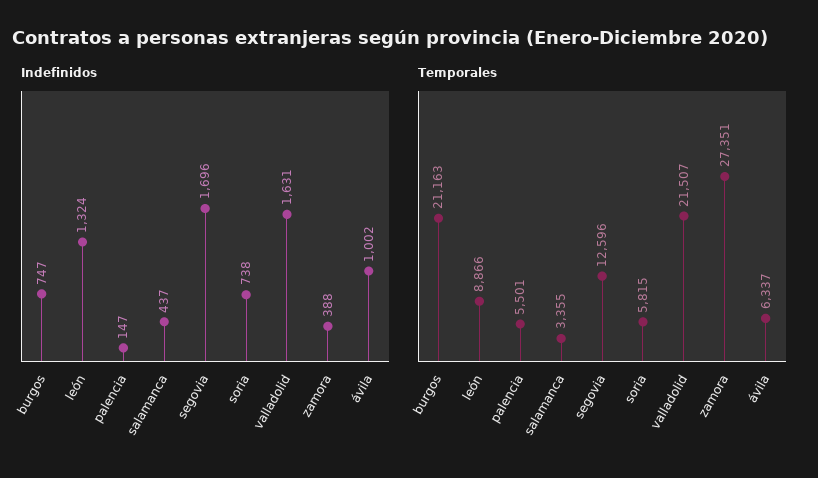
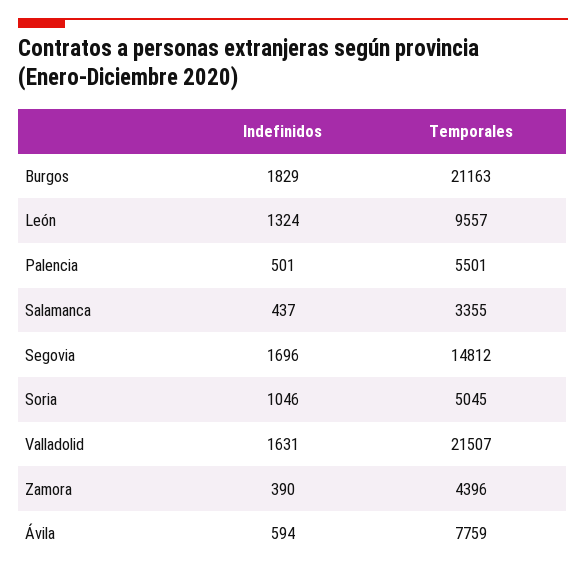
Indefinidos, burgos: 747 -> 1829
Indefinidos, palencia: 147 -> 501
Indefinidos, soria: 738 -> 1046
Indefinidos, zamora: 388 -> 390
Indefinidos, ávila: 1002 -> 594
Temporales, león: 8866 -> 9557
Temporales, segovia: 12596 -> 14812
Temporales, soria: 5815 -> 5045
Temporales, zamora: 27351 -> 4396
Temporales, ávila: 6337 -> 7759

